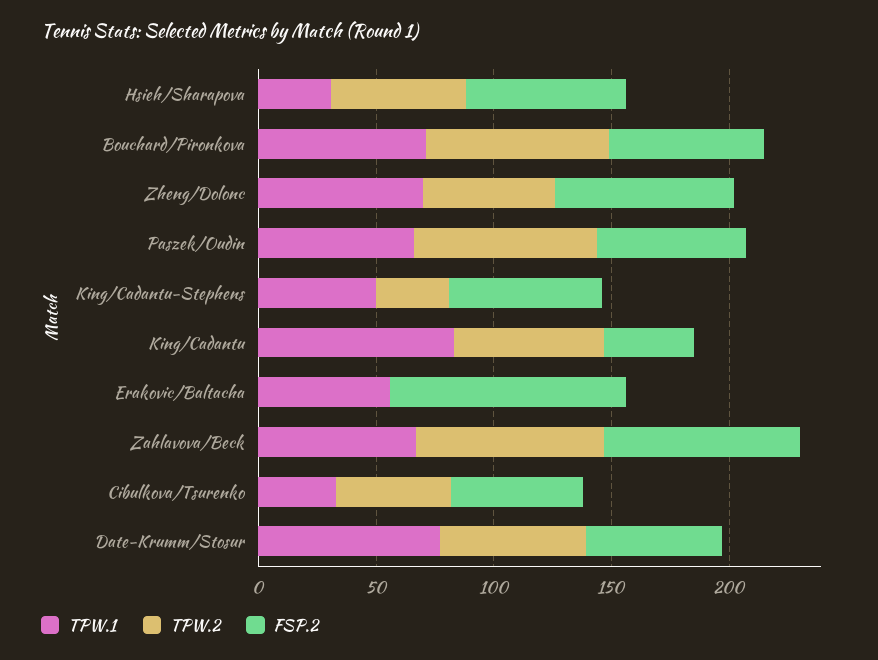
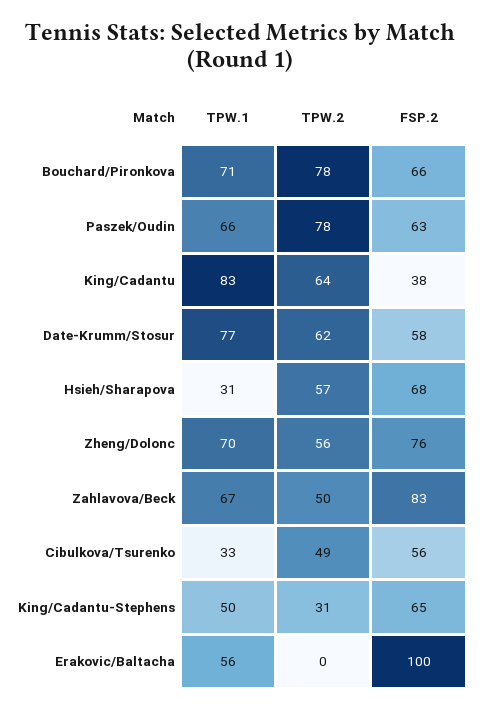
TPW.2, Zahlavova/Beck: 80 -> 50

